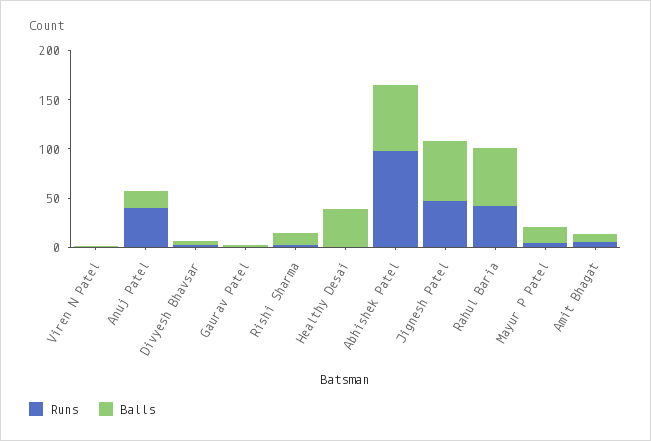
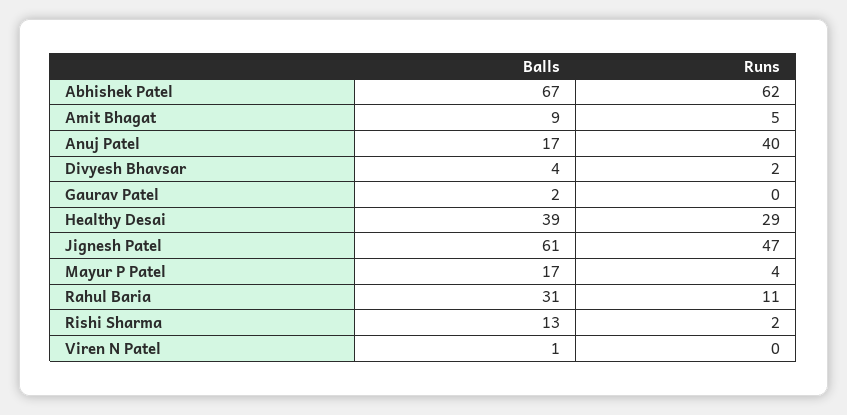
Runs, Healthy Desai: 0 -> 29
Runs, Abhishek Patel: 100 -> 62
Runs, Rahul Baria: 40 -> 11
Balls, Rahul Baria: 60 -> 31

